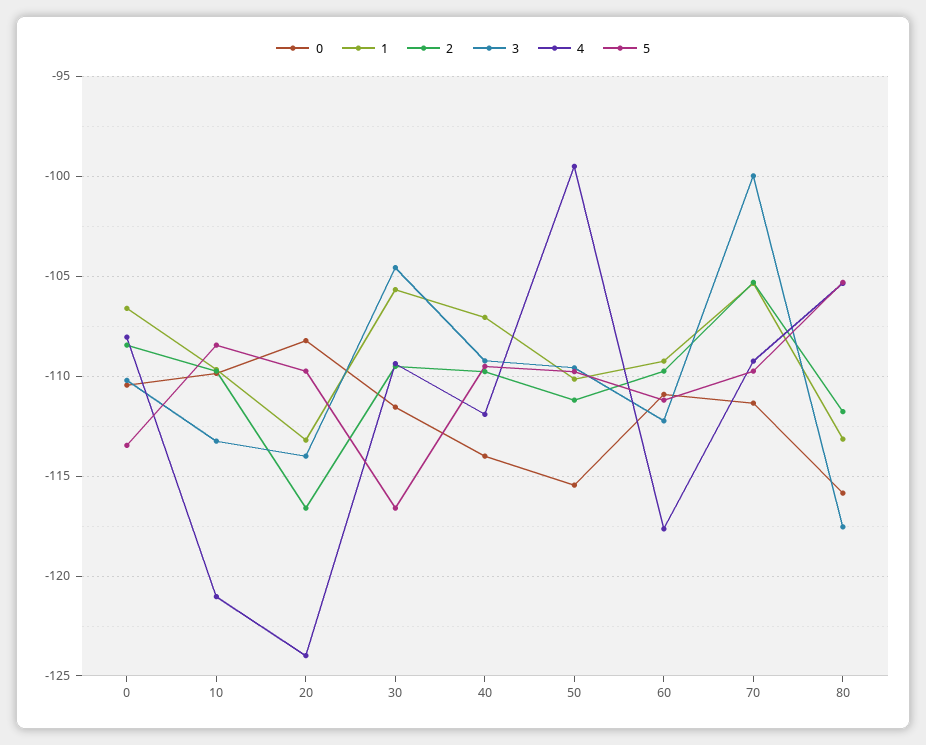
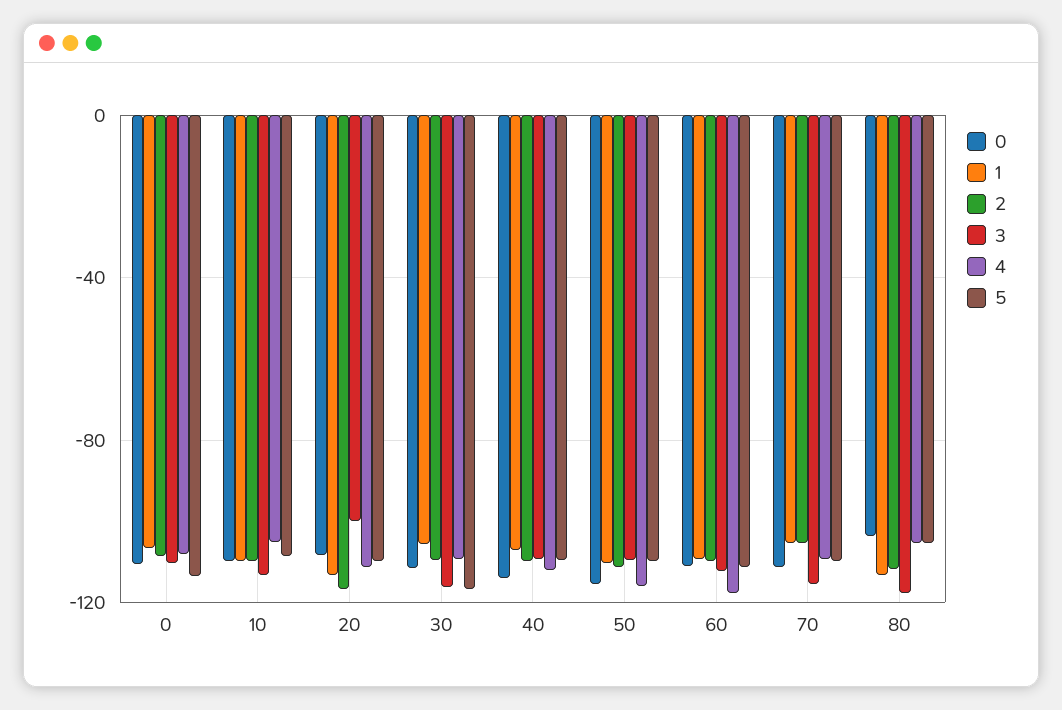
4, 10: -121 -> -105
3, 20: -114 -> -100
4, 20: -124 -> -110
3, 30: -104.5 -> -115
4, 50: -99.5 -> -115
3, 70: -100 -> -115
0, 80: -116 -> -105

